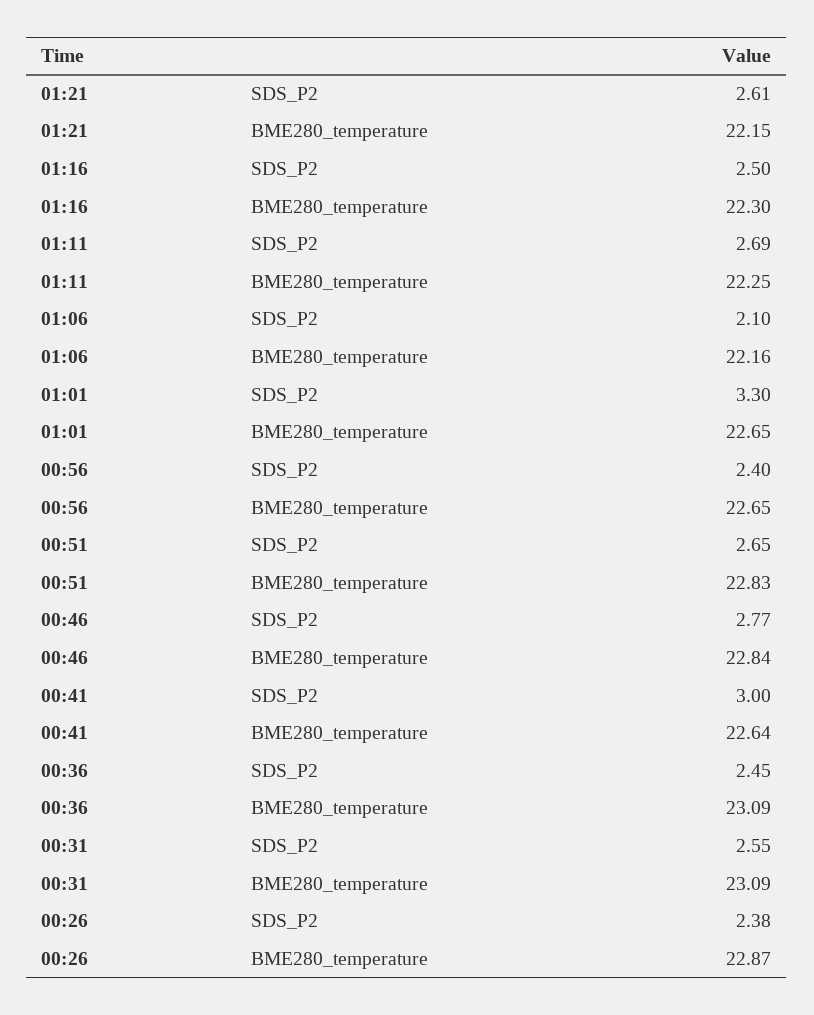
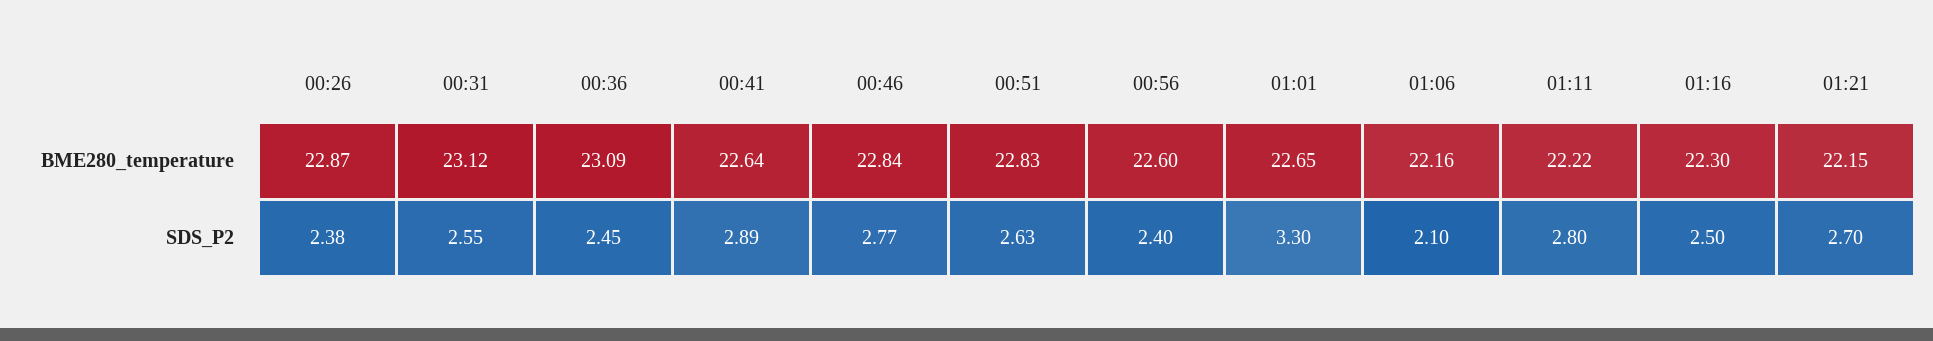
01:21, SDS_P2: 2.61 -> 2.7
01:11, SDS_P2: 2.69 -> 2.8
01:11, BME280_temperature: 22.25 -> 22.22
00:56, BME280_temperature: 22.65 -> 22.6
00:51, SDS_P2: 2.65 -> 2.63
00:41, SDS_P2: 3 -> 2.89
00:31, BME280_temperature: 23.09 -> 23.12

